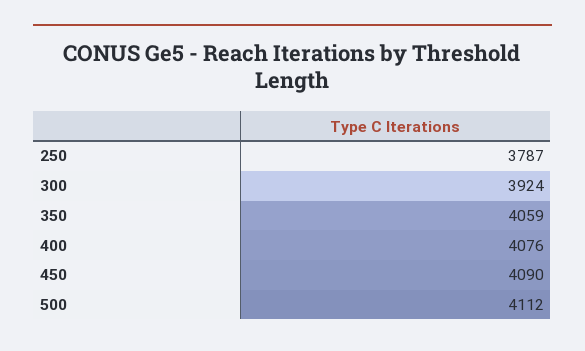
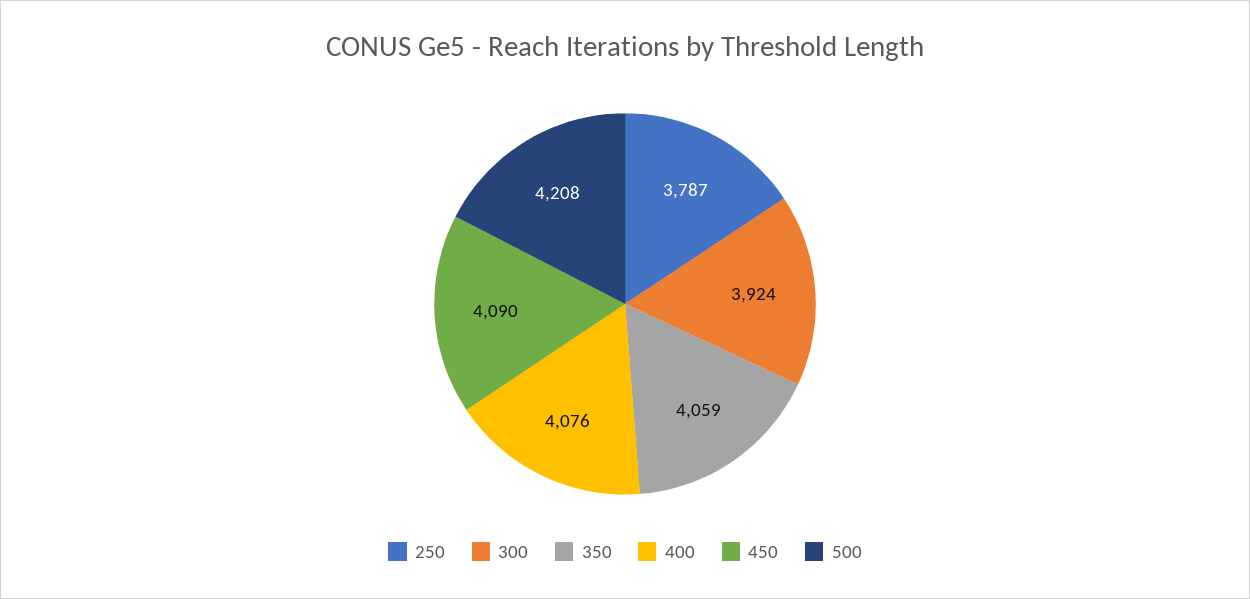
500: 4112 -> 4208

